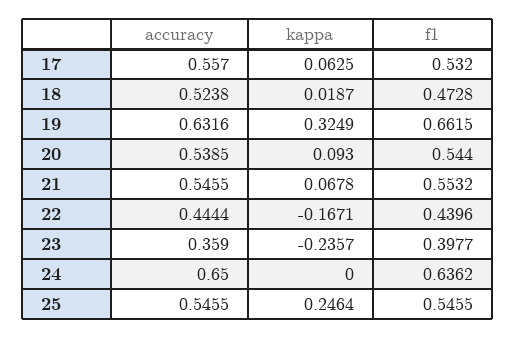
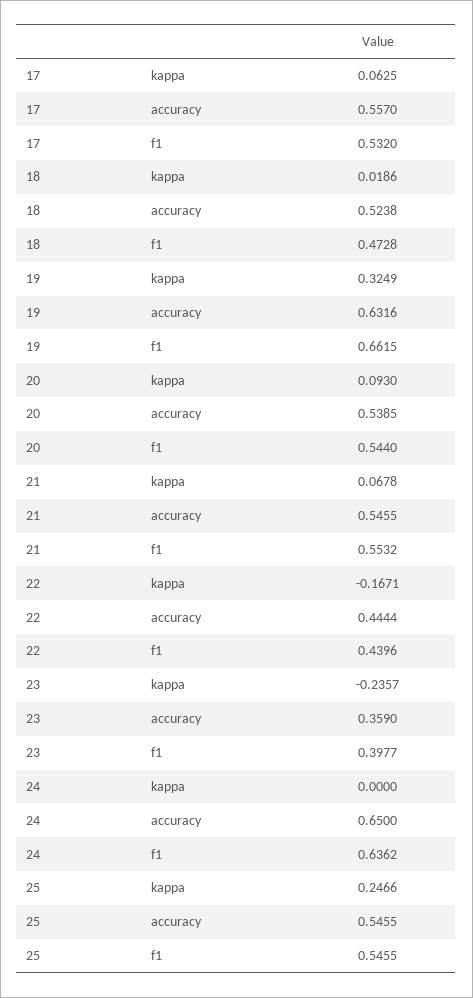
kappa, 18: 0.0187 -> 0.0186
kappa, 25: 0.2464 -> 0.2466

